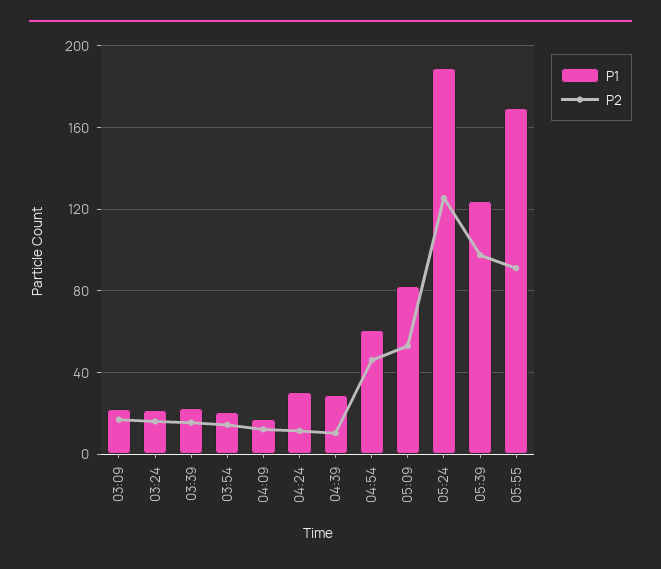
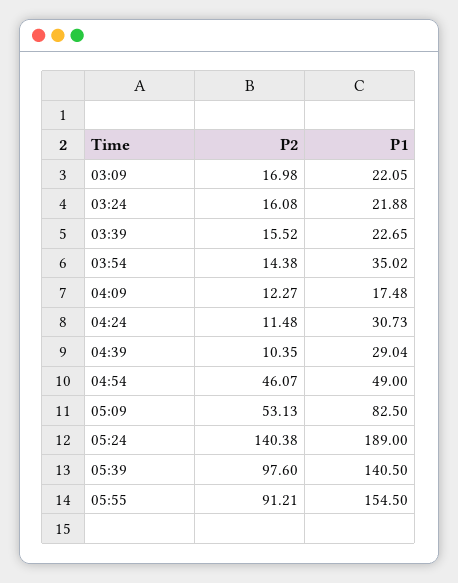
P1, 03:54: 20 -> 35.02
P1, 04:54: 60 -> 49
P2, 05:24: 125 -> 140.38
P1, 05:39: 125 -> 140.5
P1, 05:55: 170 -> 154.5

